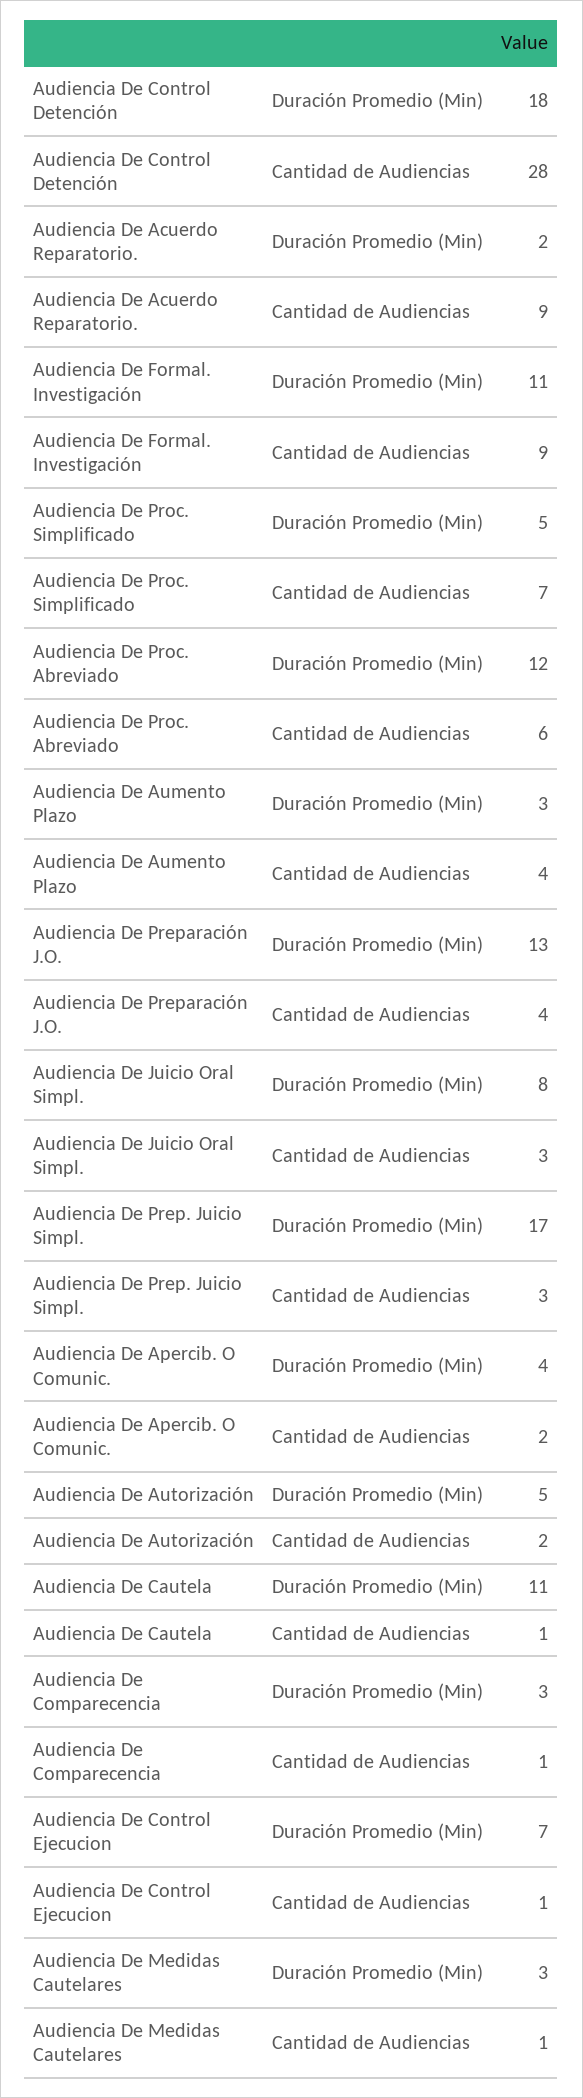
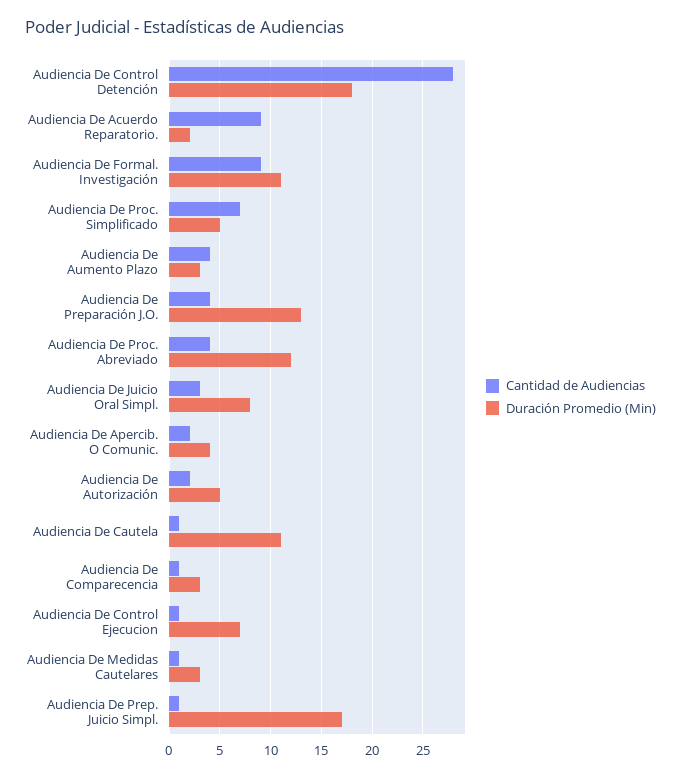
Cantidad de Audiencias, Audiencia De Proc. Abreviado: 6 -> 4
Cantidad de Audiencias, Audiencia De Prep. Juicio Simpl.: 3 -> 1

